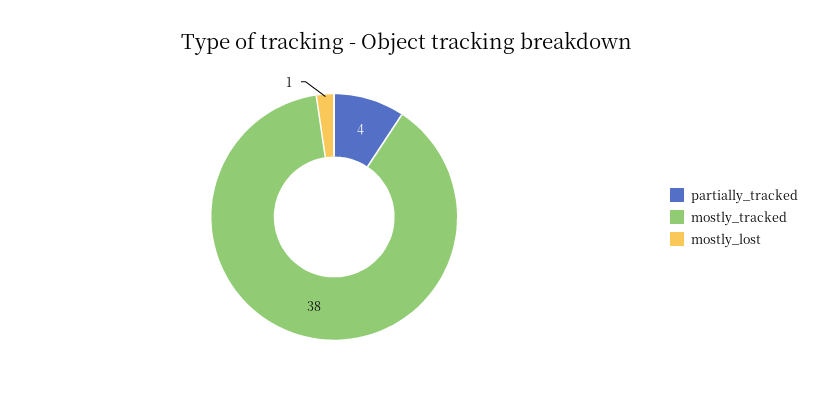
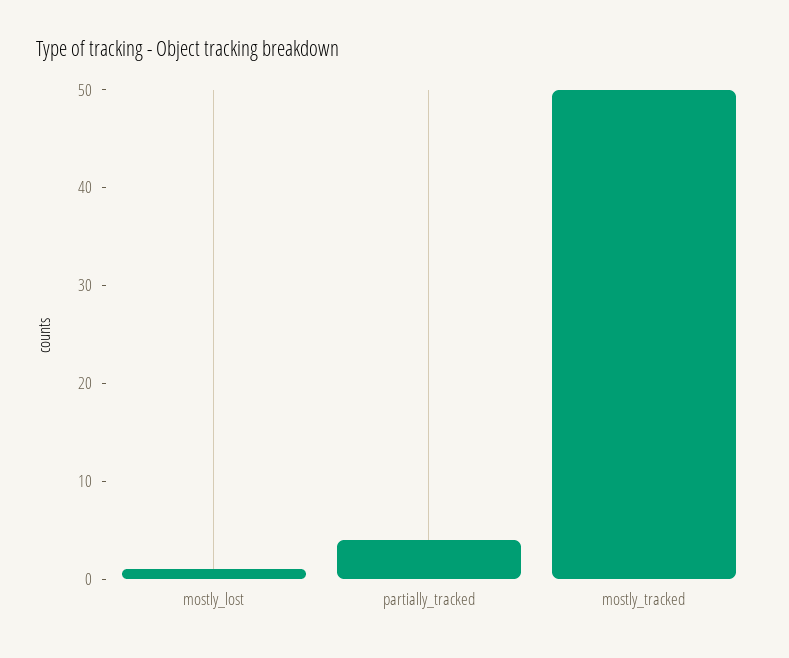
mostly_tracked: 38 -> 50

